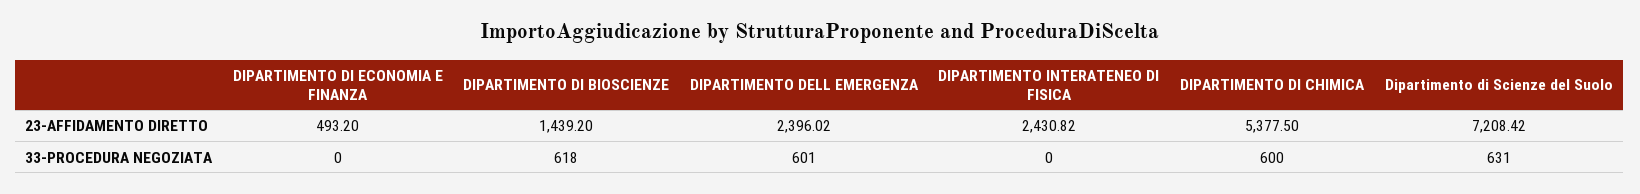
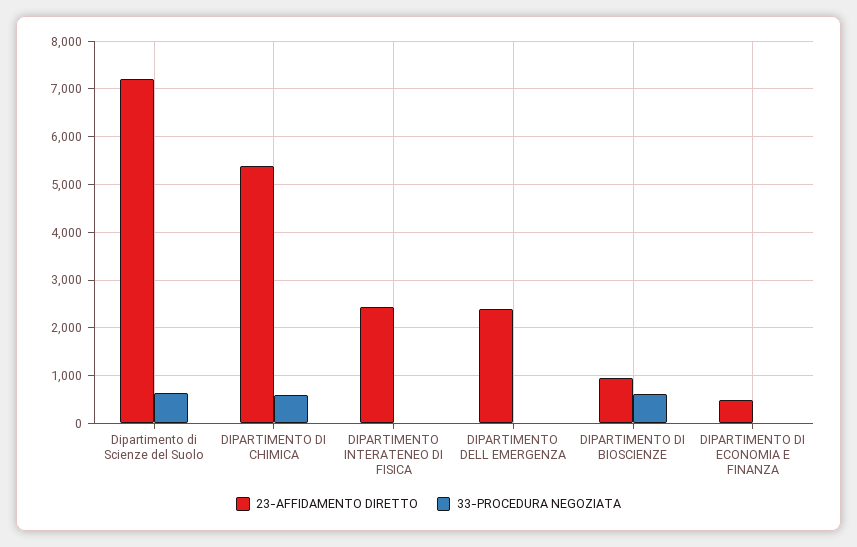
23-AFFIDAMENTO DIRETTO, DIPARTIMENTO DI BIOSCIENZE: 1439.2 -> 1000
33-PROCEDURA NEGOZIATA, DIPARTIMENTO DELL EMERGENZA: 601 -> 0

